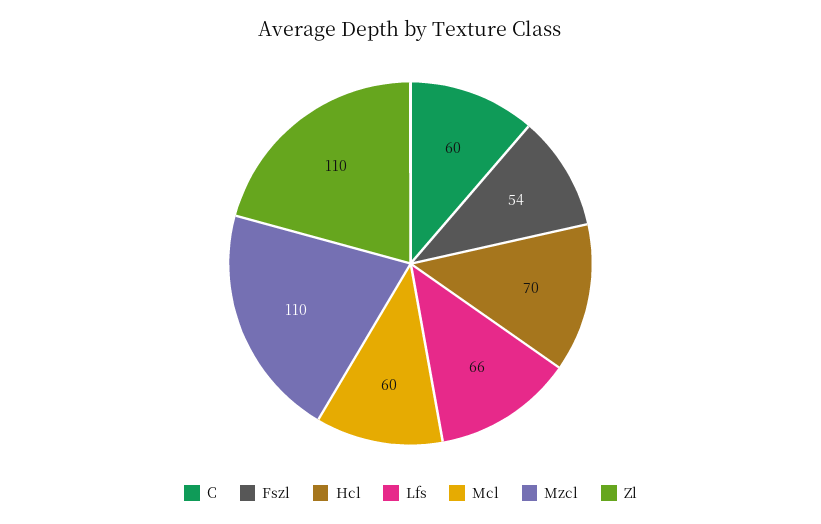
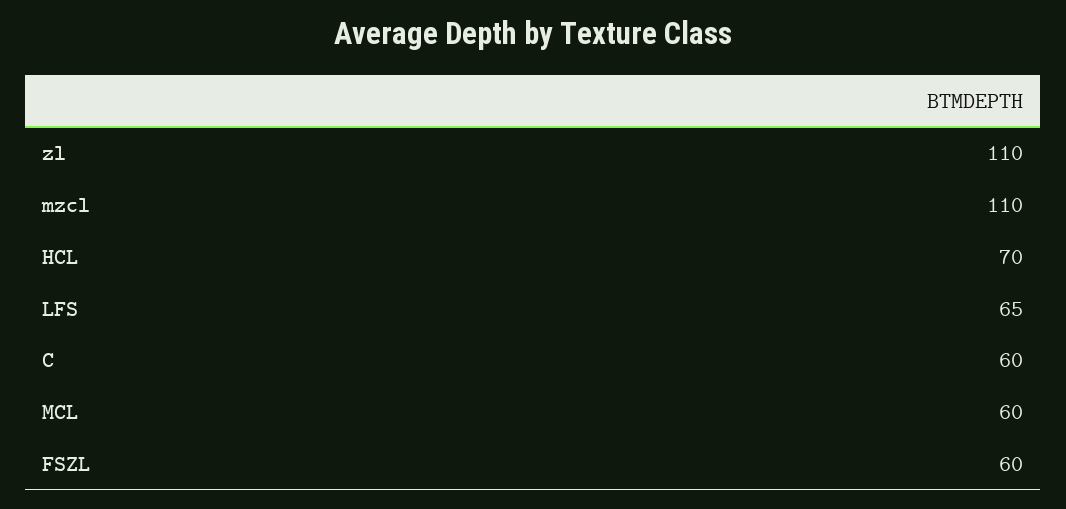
Fszl: 54 -> 60
Lfs: 66 -> 65

